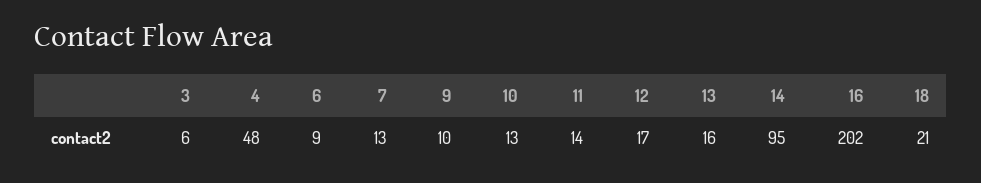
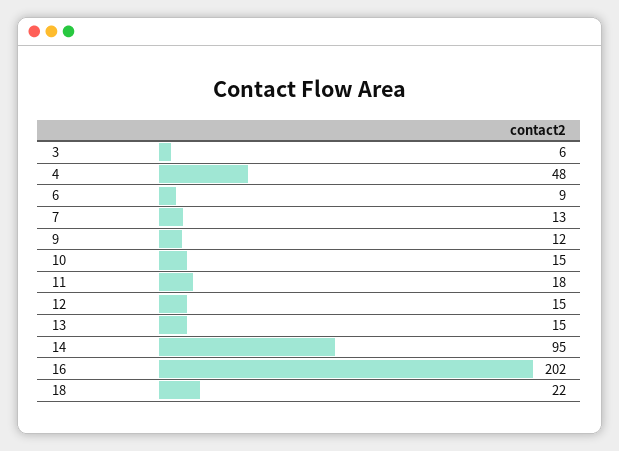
9: 10 -> 12
10: 13 -> 15
11: 14 -> 18
12: 17 -> 15
13: 16 -> 15
18: 21 -> 22

